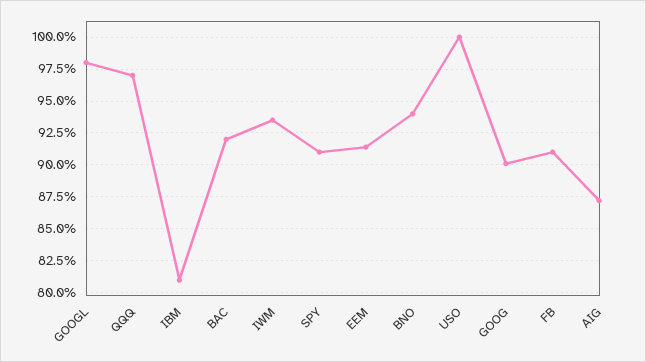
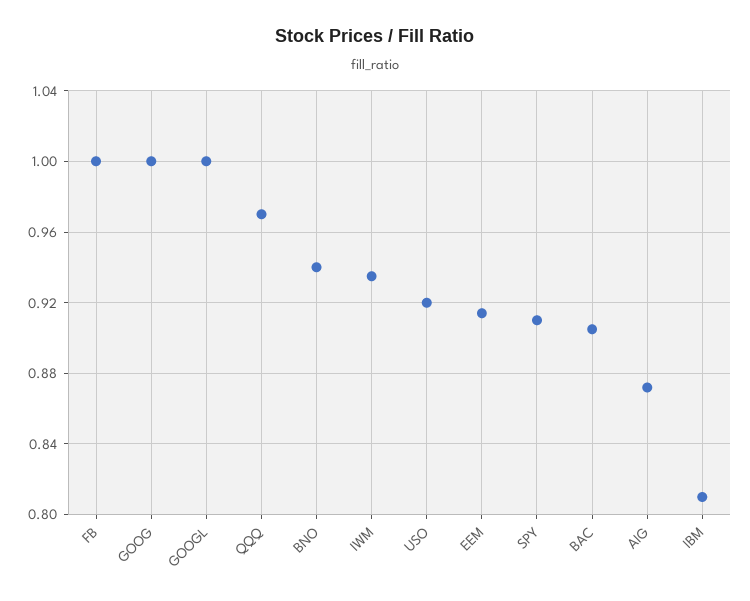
GOOGL: 0.98 -> 1
BAC: 0.92 -> 0.905
USO: 1 -> 0.92
GOOG: 0.9 -> 1
FB: 0.91 -> 1

